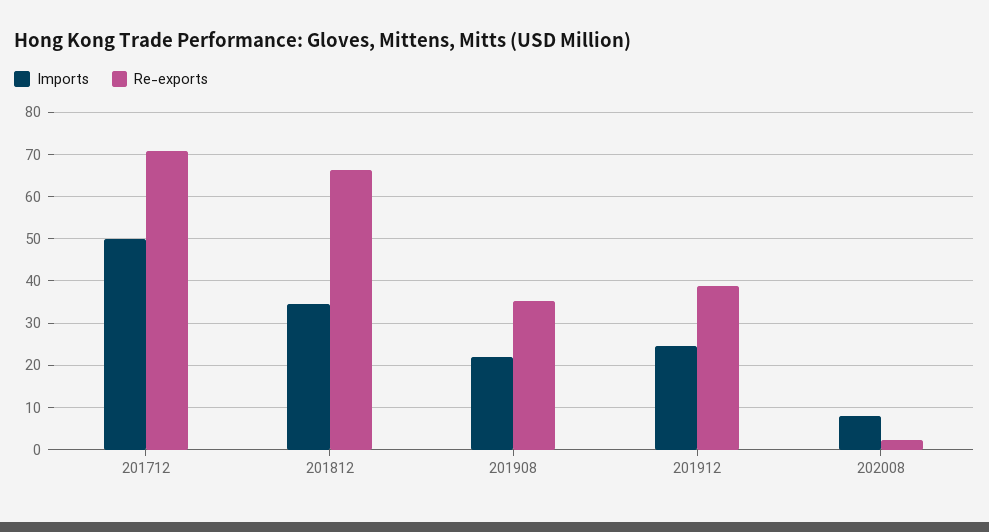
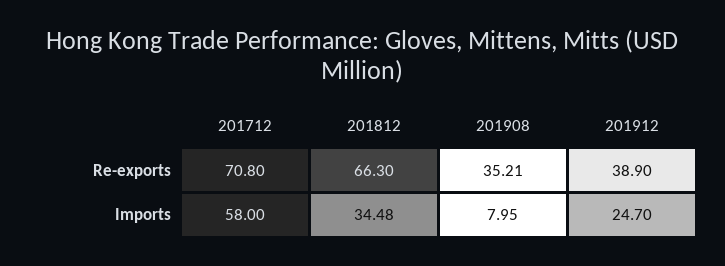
Imports, 201712: 50 -> 58
Imports, 201908: 22 -> 7.95
Imports, 202008: 8 -> none
Re-exports, 202008: 2 -> none

